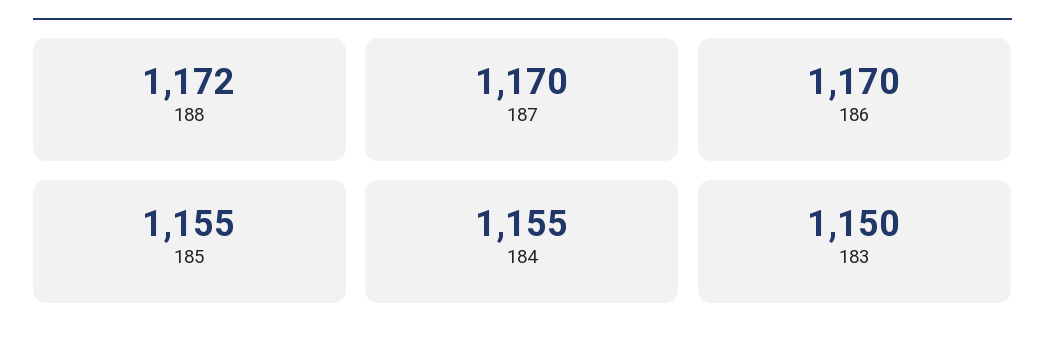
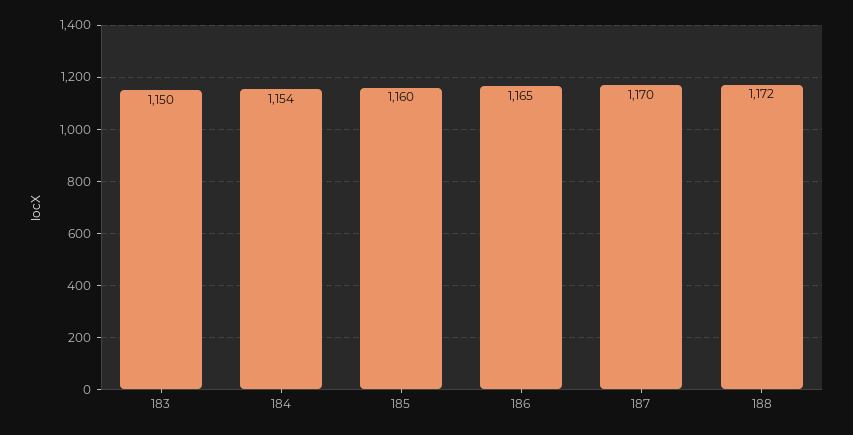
186: 1170 -> 1165
185: 1155 -> 1160
184: 1155 -> 1154

